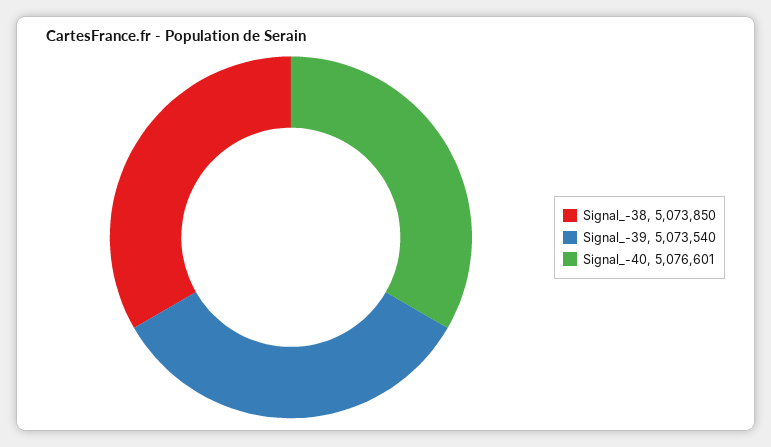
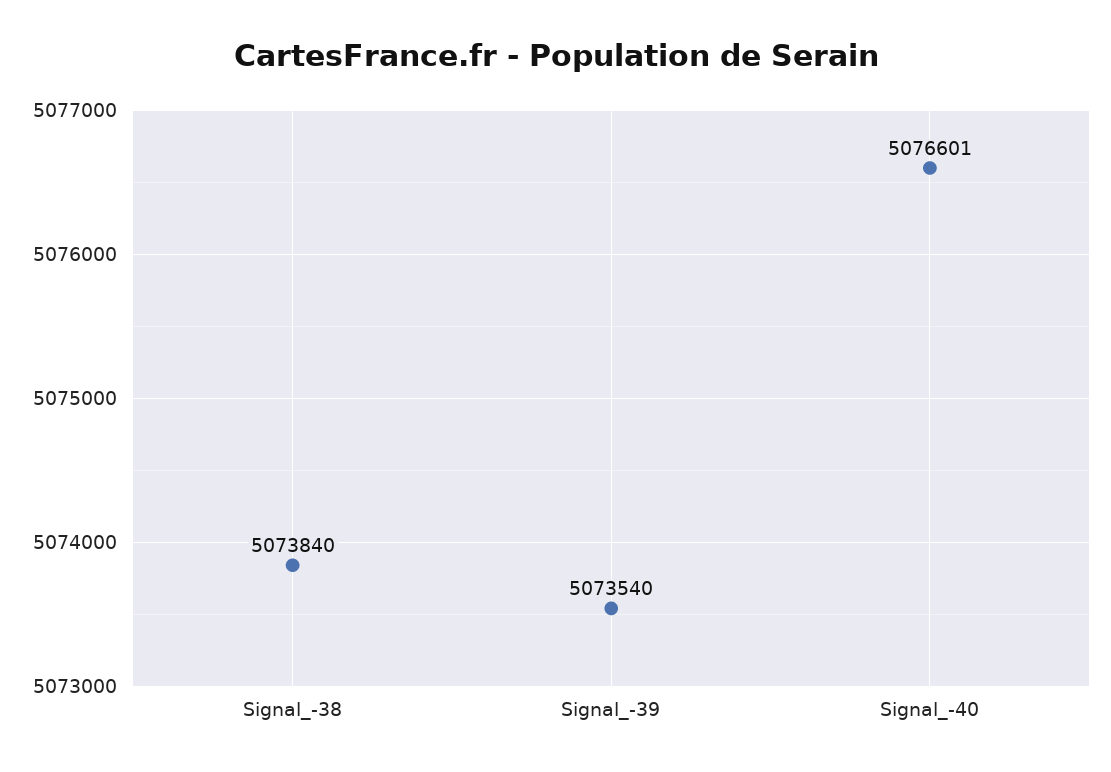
Signal_-38: 5073850 -> 5073840

